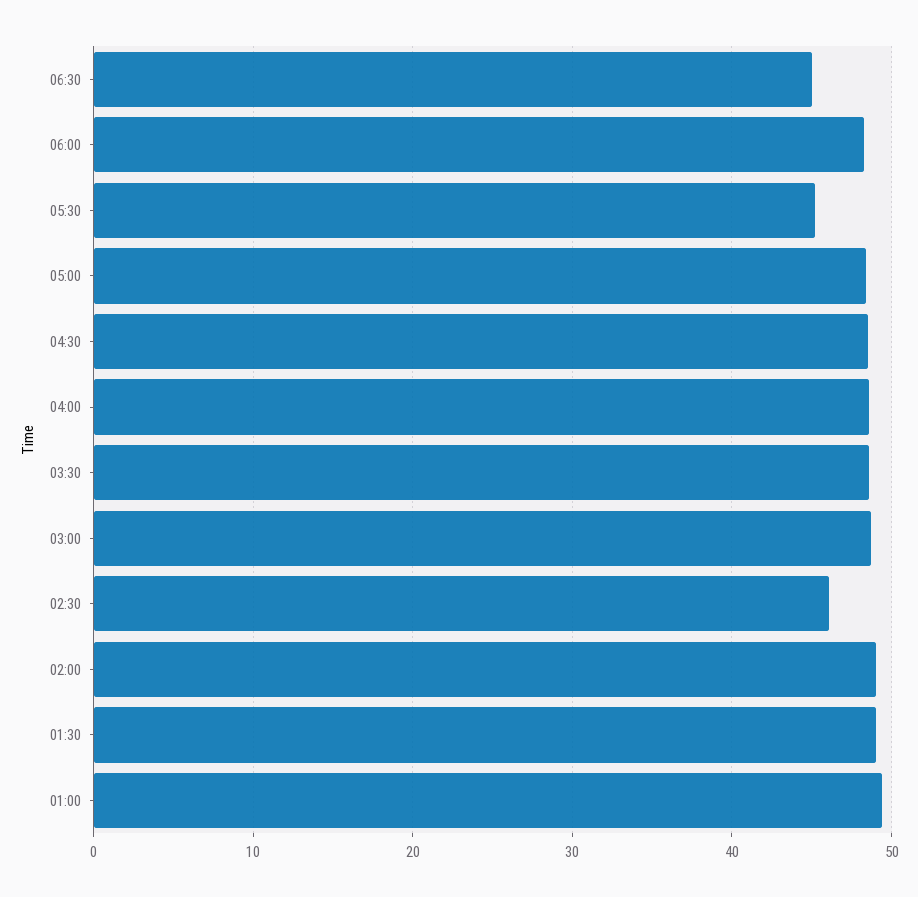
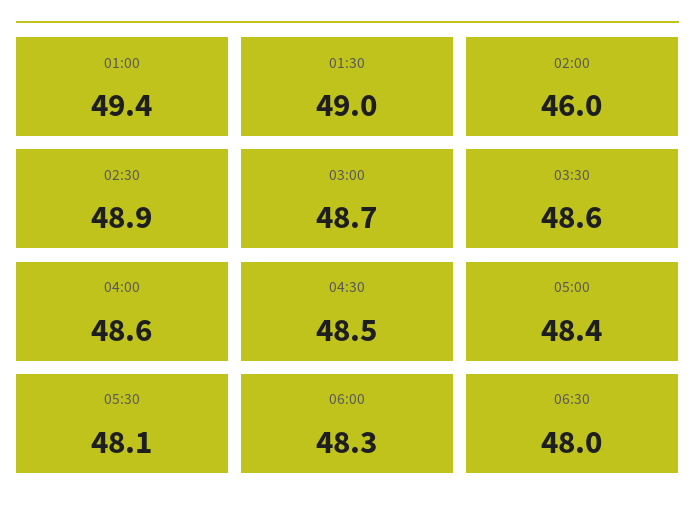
06:30: 45 -> 48
05:30: 45 -> 48.1
02:30: 46 -> 48.9
02:00: 49 -> 46

